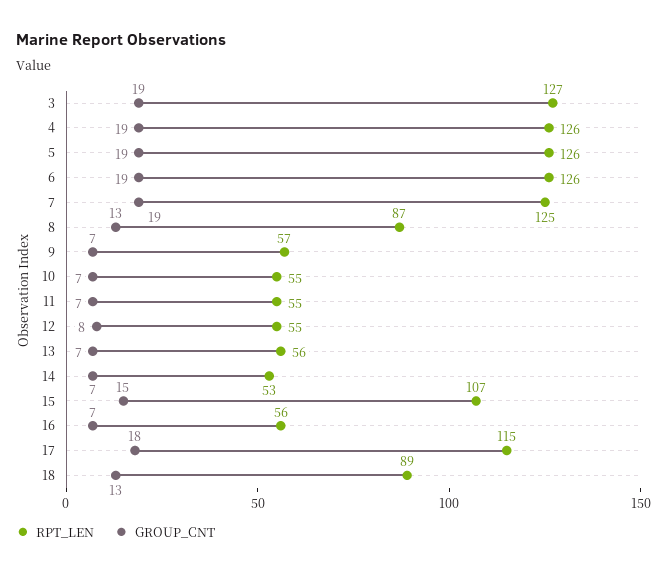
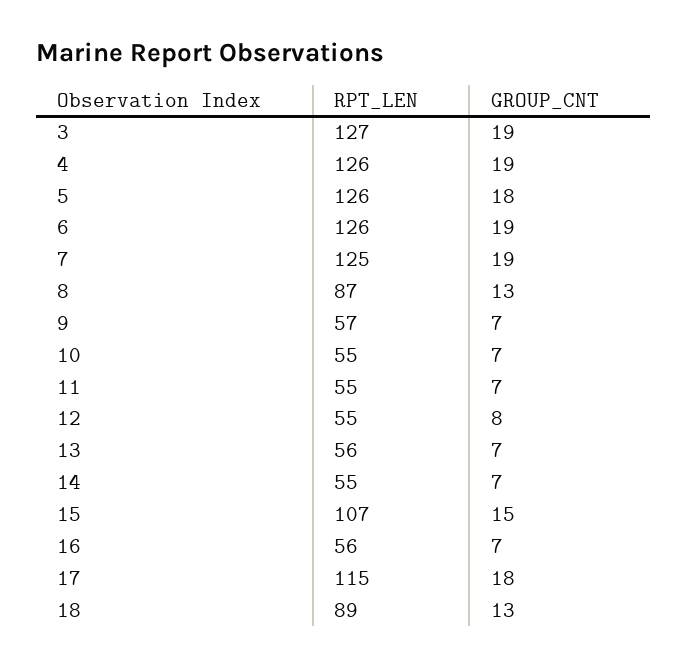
GROUP_CNT, 5: 19 -> 18
RPT_LEN, 14: 53 -> 55

